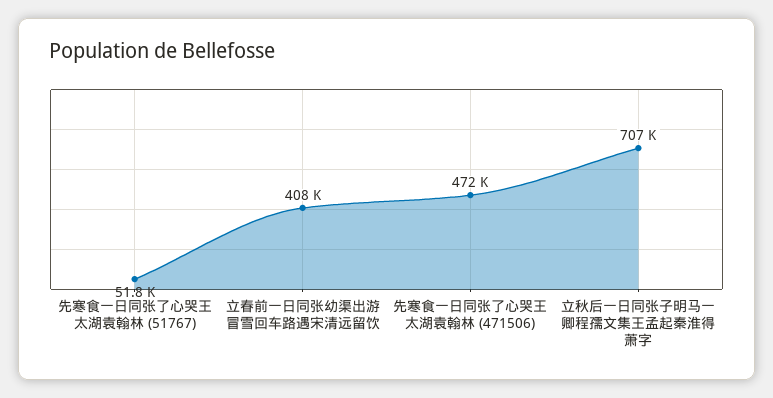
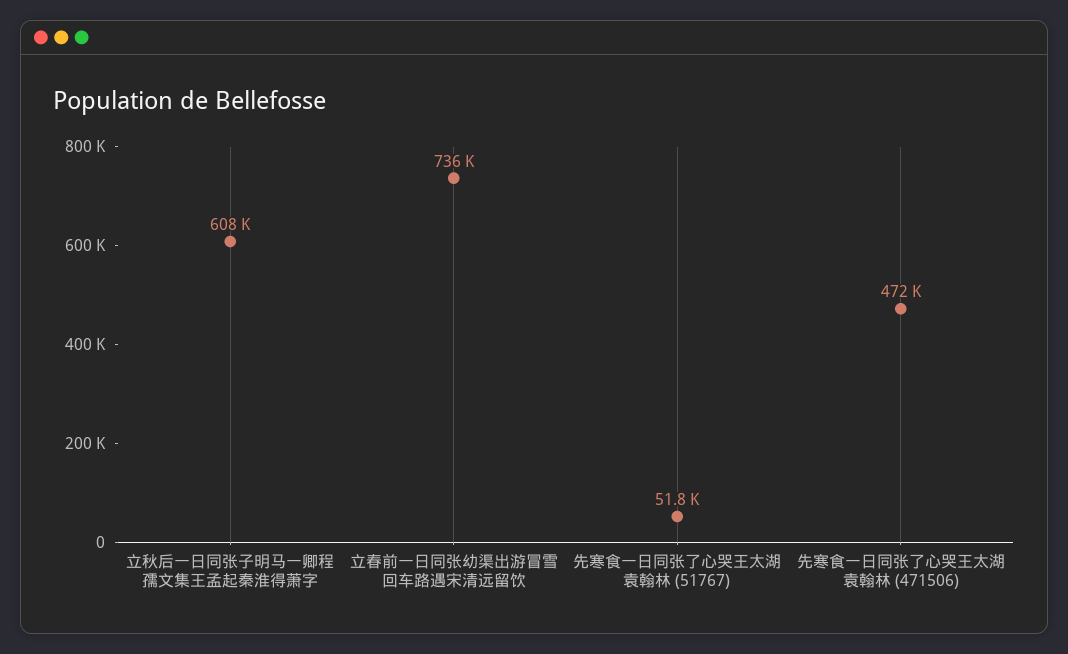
立春前一日同张幼渠出游冒雪回车路遇宋清远留饮: 408000 -> 736000
立秋后一日同张子明马一卿程孺文集王孟起秦淮得萧字: 707000 -> 608000

